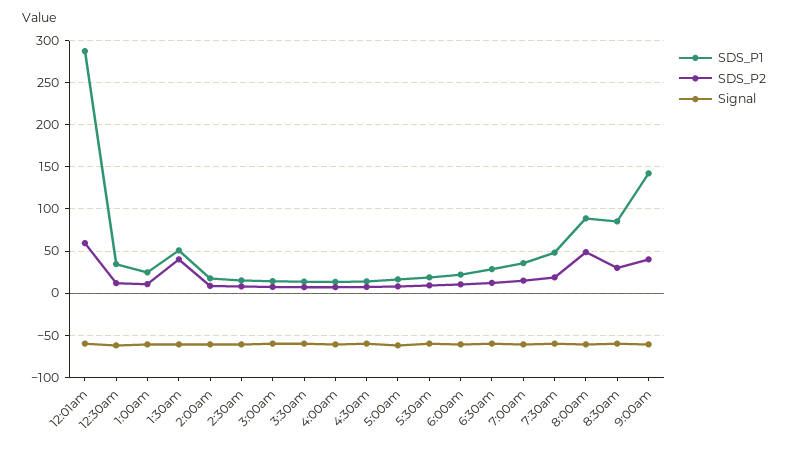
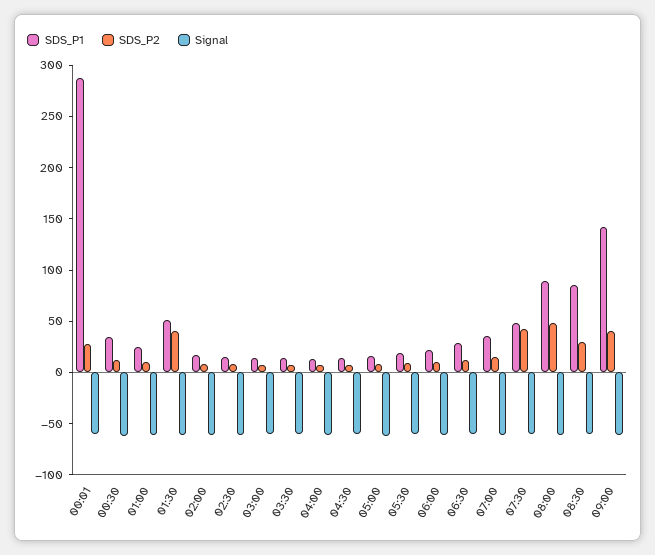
SDS_P2, 12:01am: 60 -> 30
SDS_P2, 7:30am: 20 -> 40

